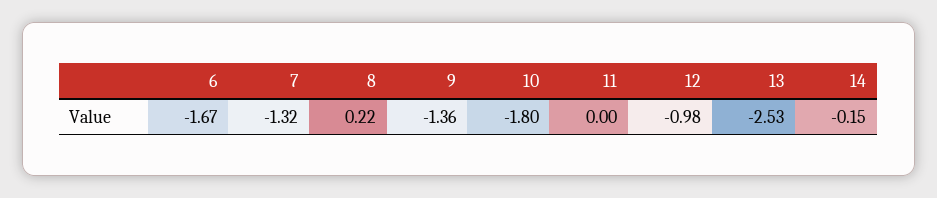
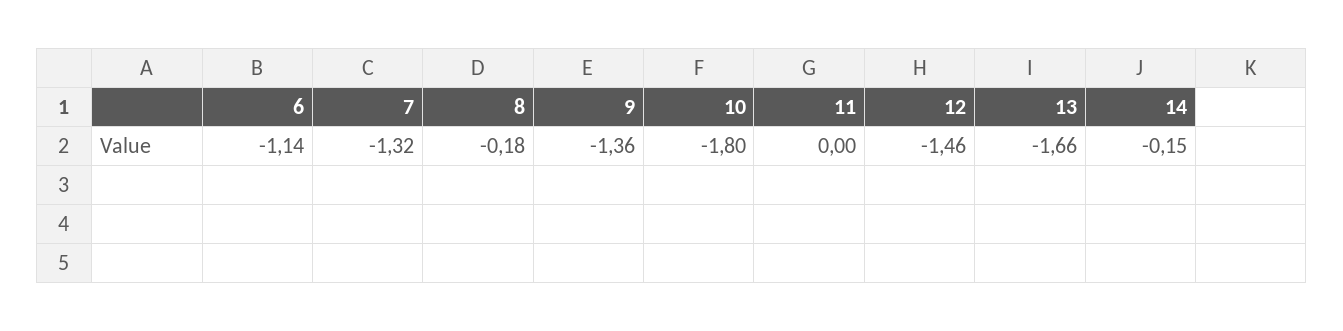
6: -1.67 -> -1.14
8: 0.22 -> -0.18
12: -0.98 -> -1.46
13: -2.53 -> -1.66

